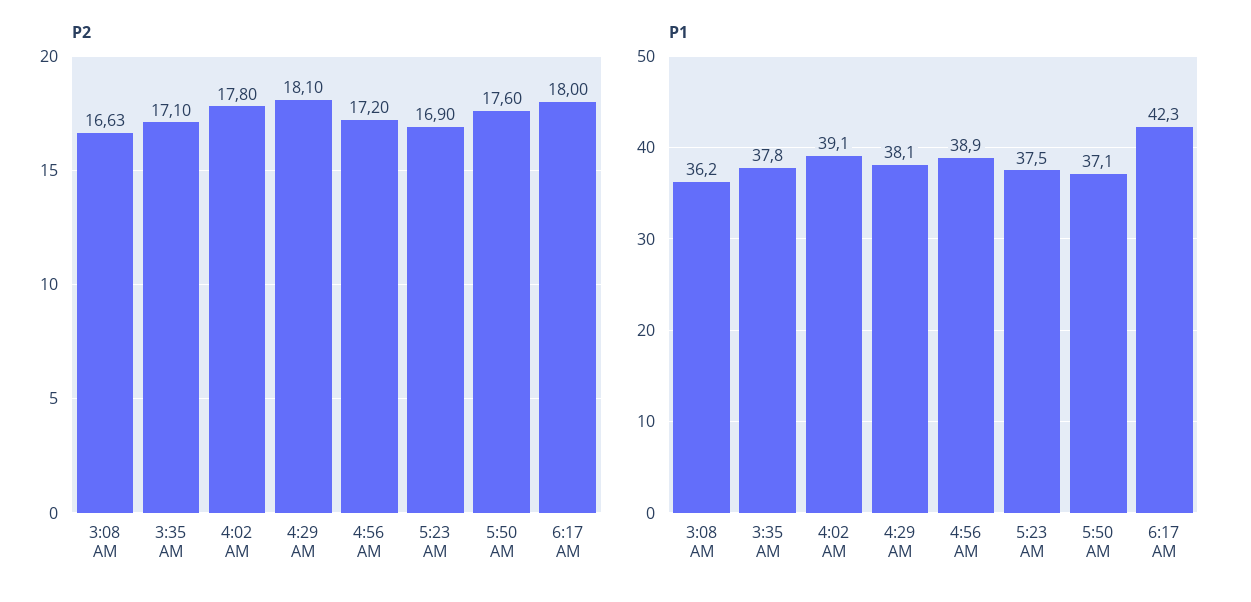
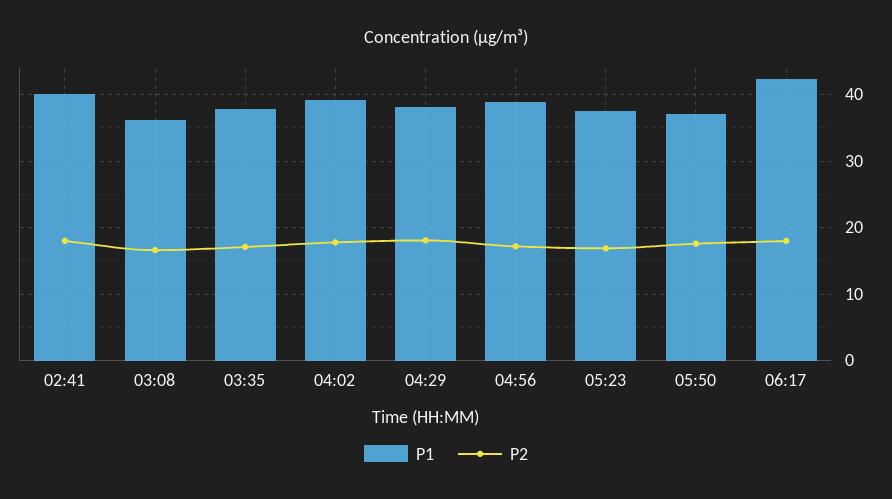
P1, 02:41: none -> 40
P2, 02:41: none -> 18

